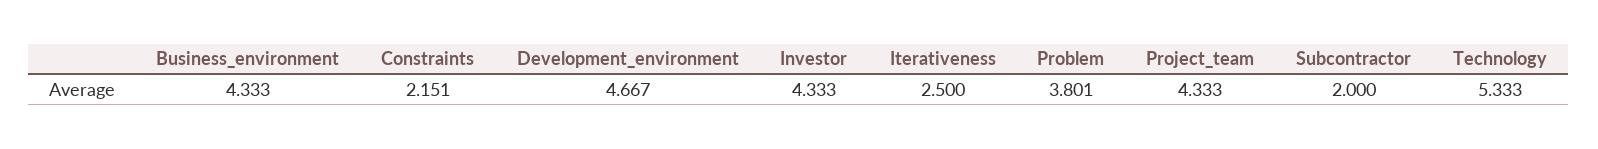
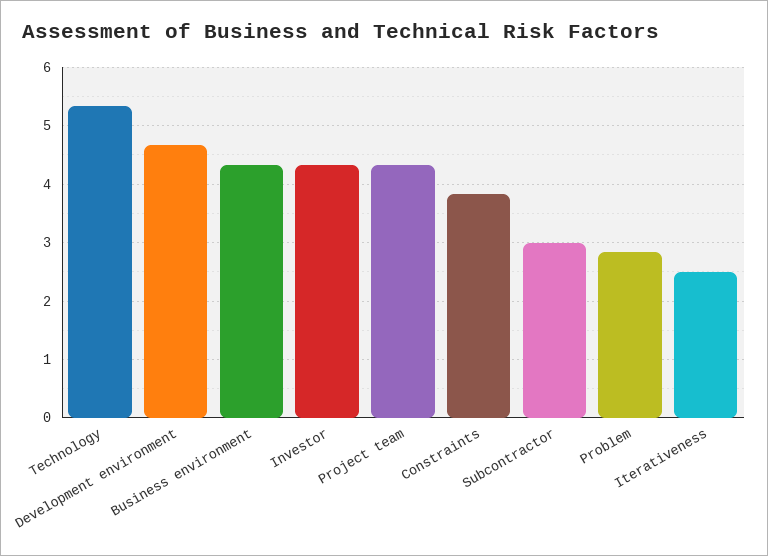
Constraints: 2.151 -> 3.8
Problem: 3.801 -> 2.8
Subcontractor: 2 -> 3

